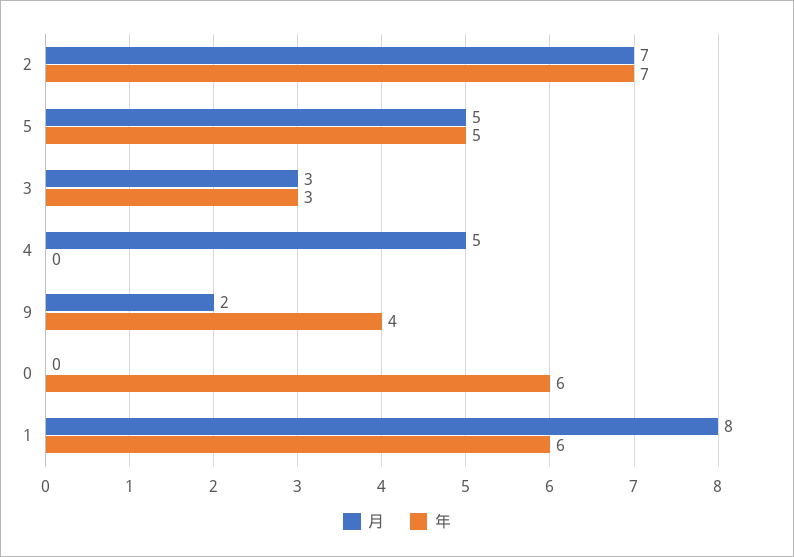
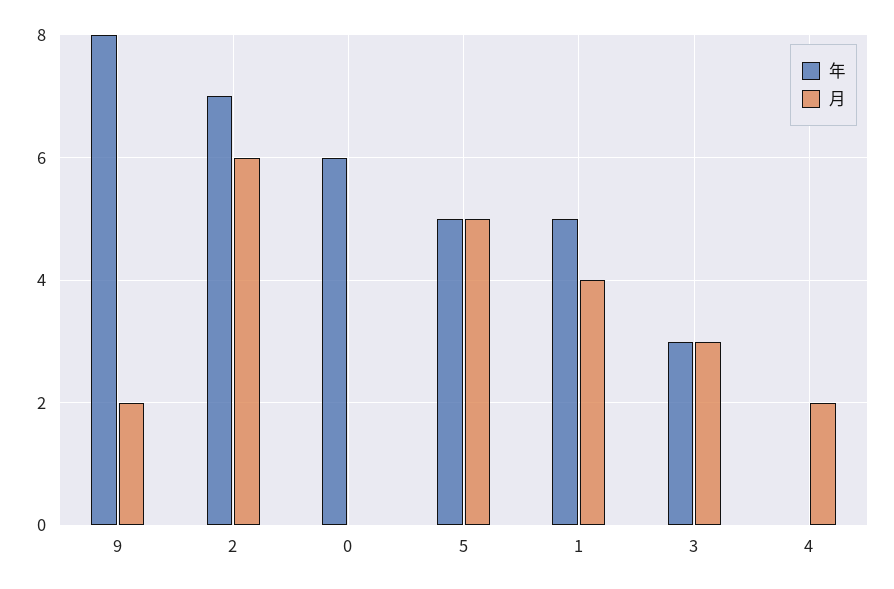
月, 2: 7 -> 6
月, 4: 5 -> 2
年, 9: 4 -> 8
月, 1: 8 -> 4
年, 1: 6 -> 5

